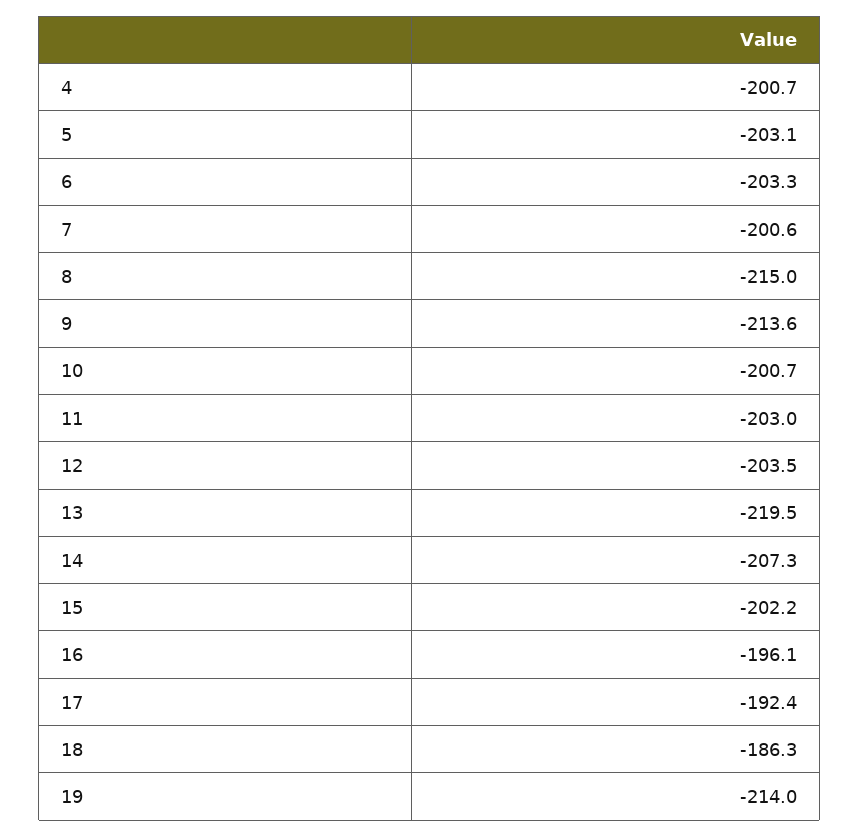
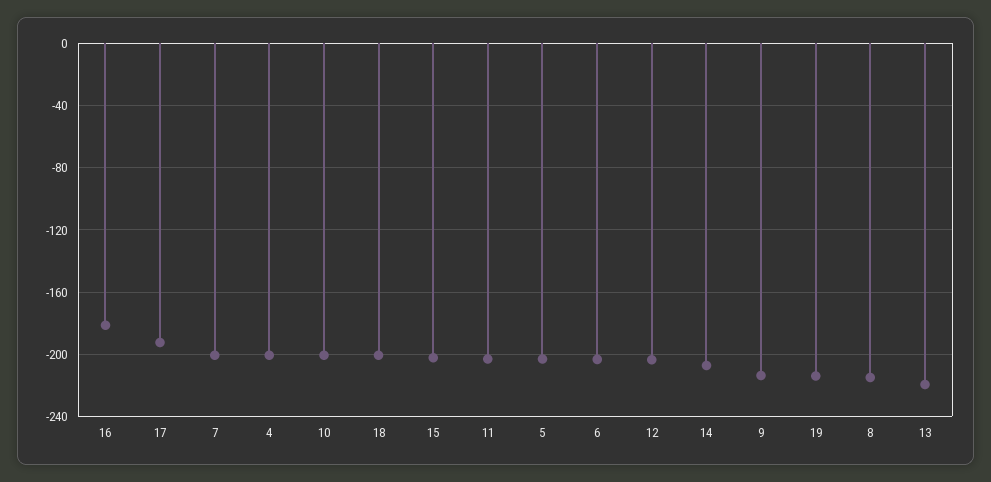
16: -196.1 -> -180
18: -186.3 -> -200

